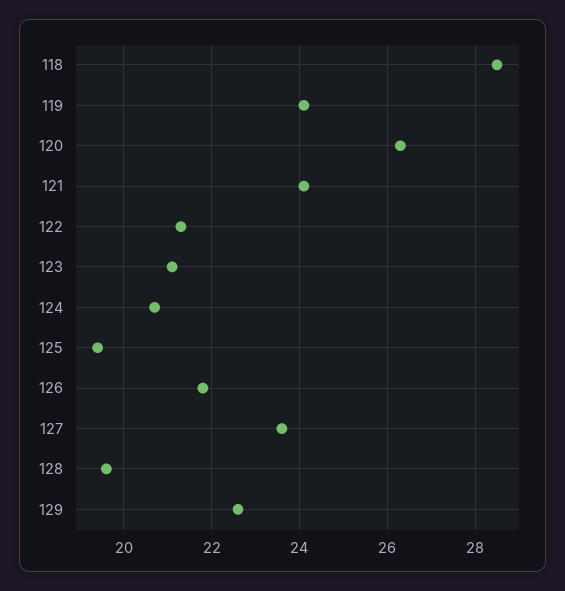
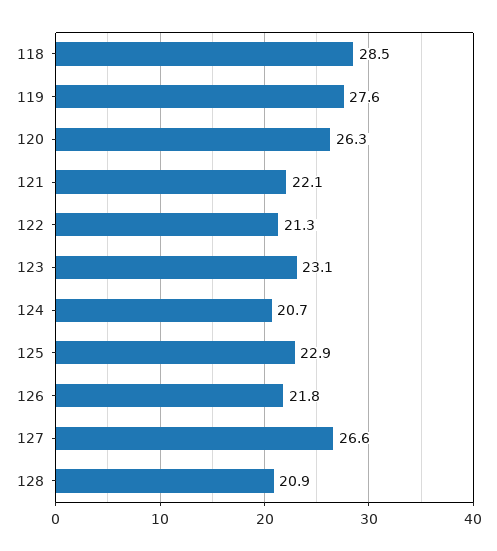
119: 24 -> 27.6
121: 24 -> 22.1
123: 21 -> 23.1
125: 19.5 -> 22.9
127: 23.5 -> 26.6
128: 19.5 -> 20.9
129: 22.5 -> none

